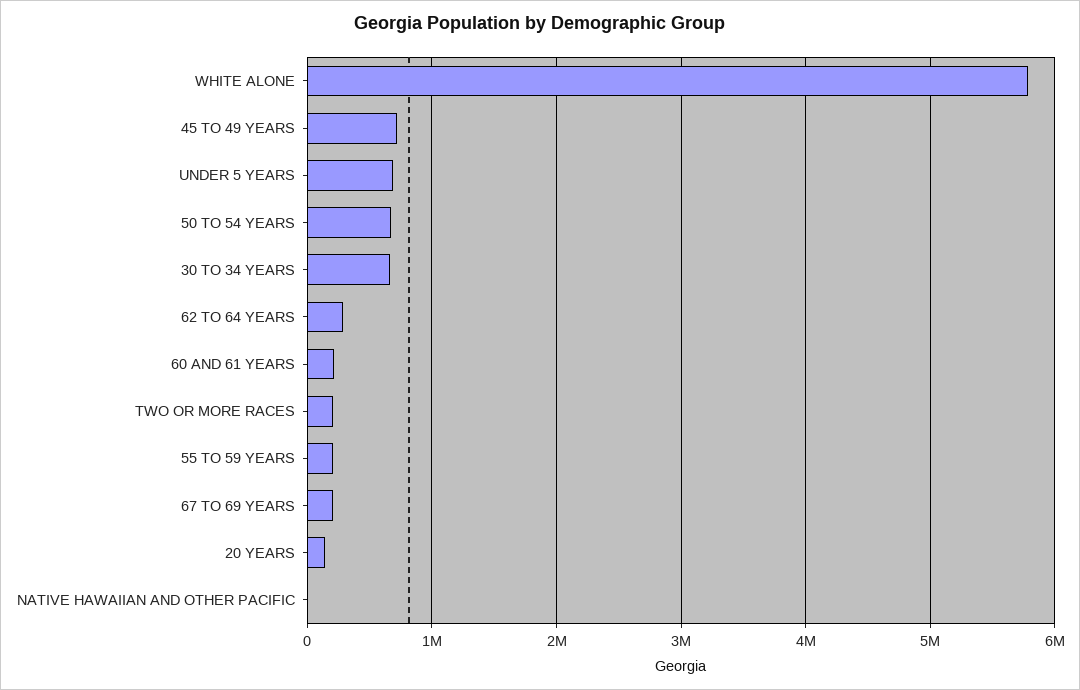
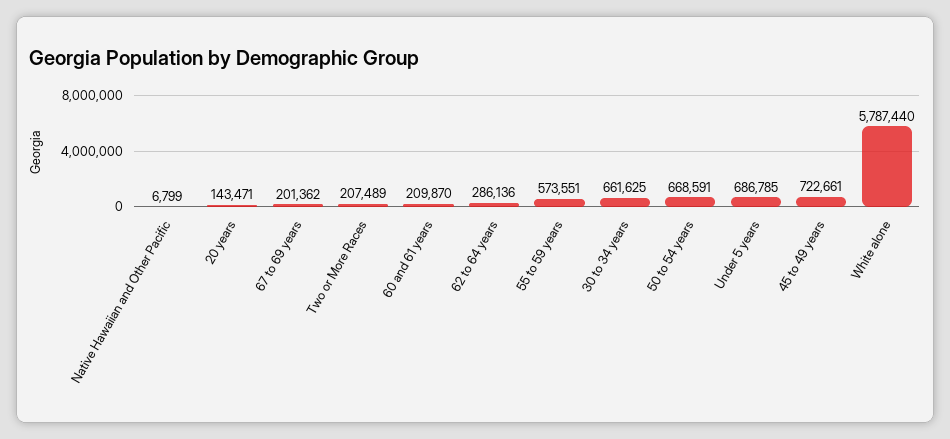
55 TO 59 YEARS: 200000 -> 573551

